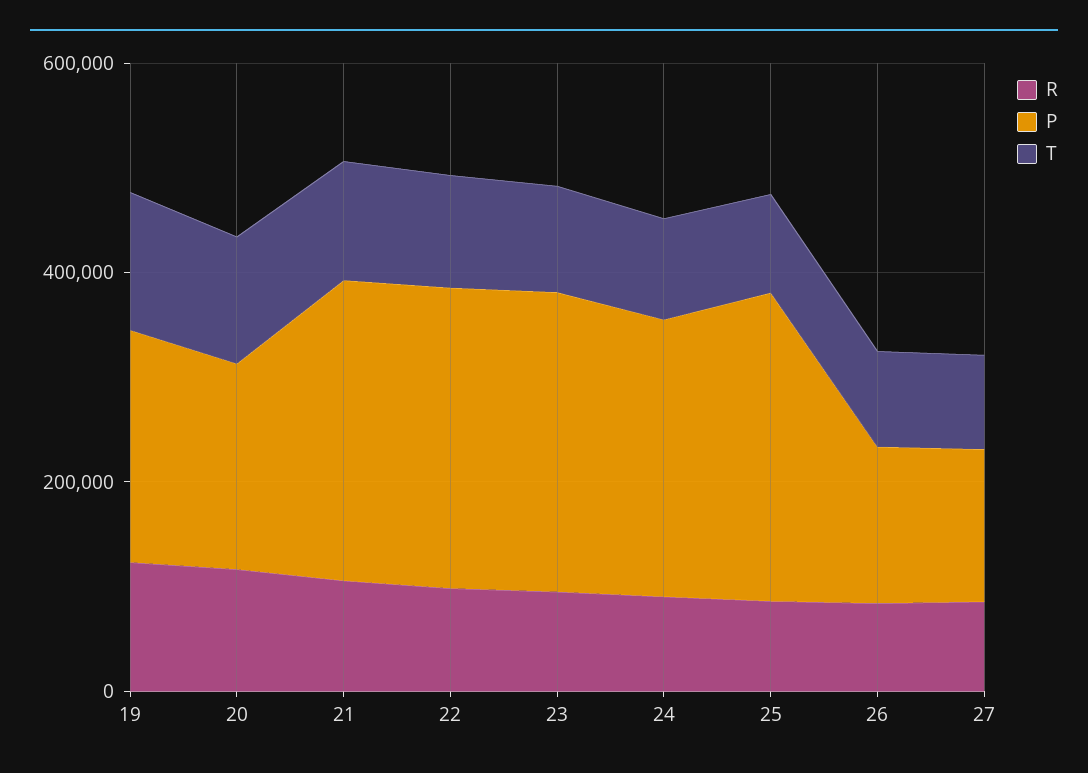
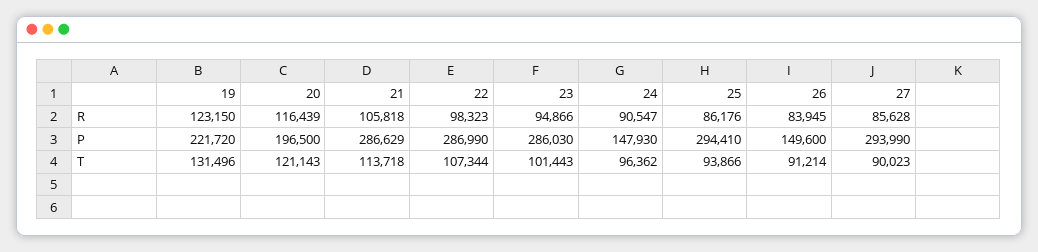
P, 24: 250000 -> 147930
P, 27: 150000 -> 293990

